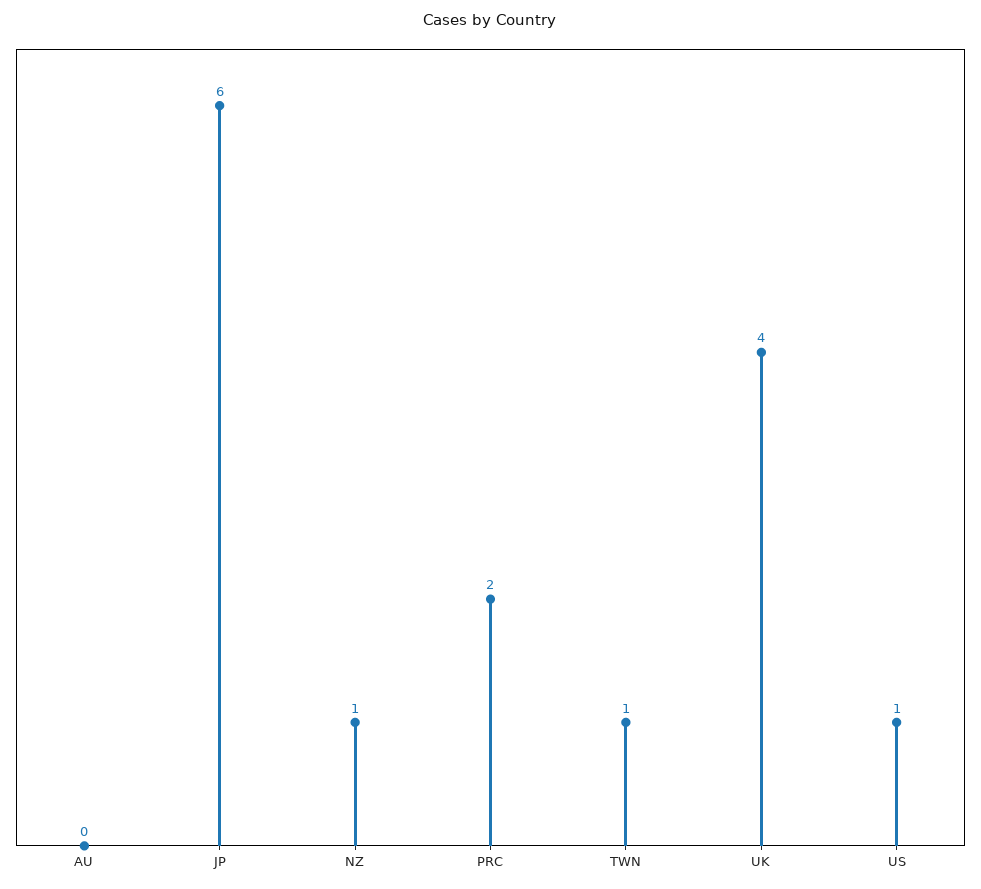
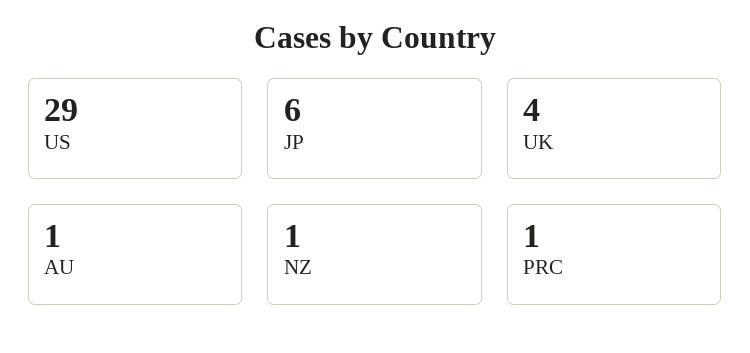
AU: 0 -> 1
PRC: 2 -> 1
TWN: 1 -> none
US: 1 -> 29

